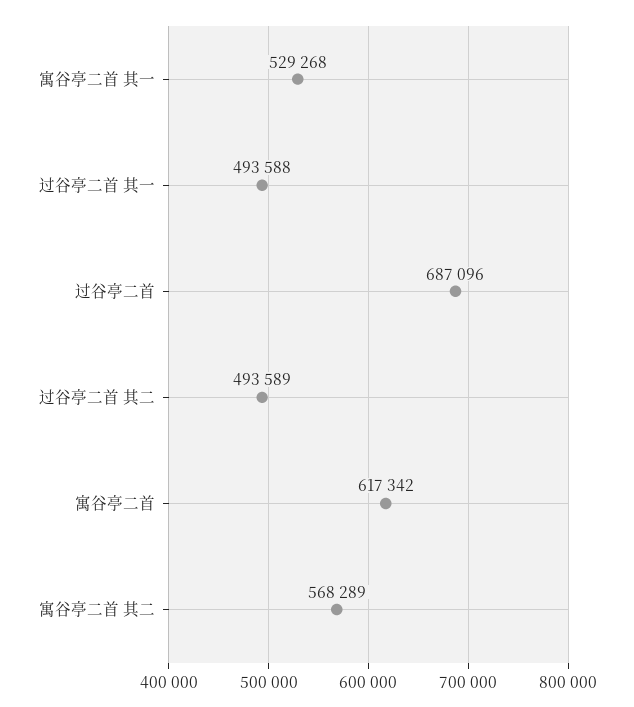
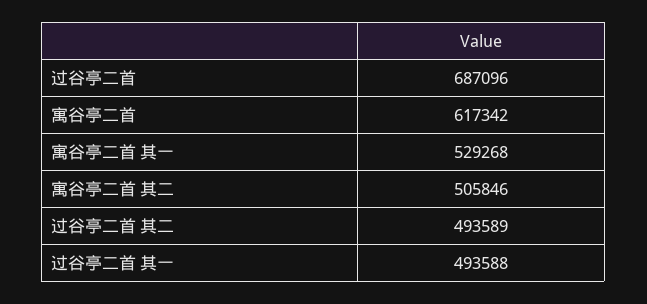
寓谷亭二首 其二: 568289 -> 505846

